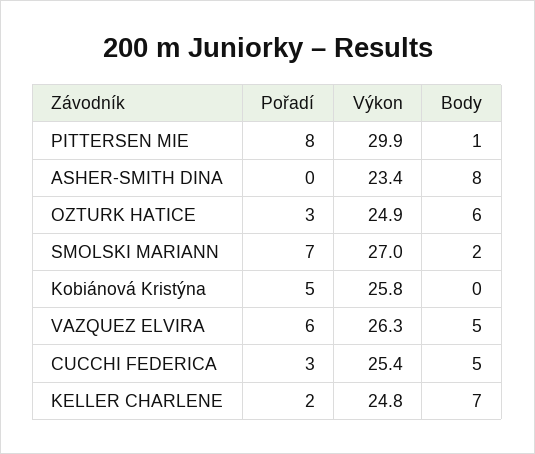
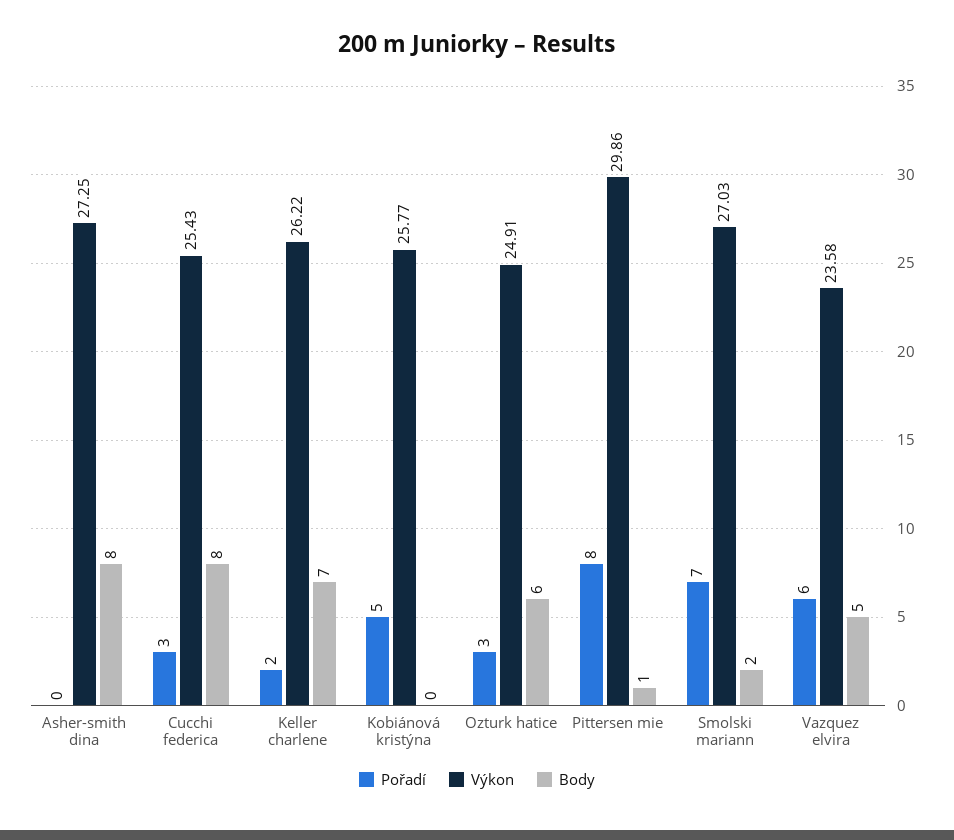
Výkon, ASHER-SMITH DINA: 23.4 -> 27.25
Výkon, VAZQUEZ ELVIRA: 26.3 -> 23.58
Body, CUCCHI FEDERICA: 5 -> 8
Výkon, KELLER CHARLENE: 24.8 -> 26.22

